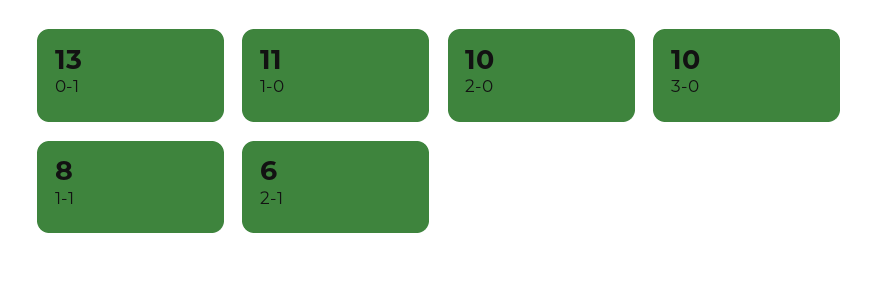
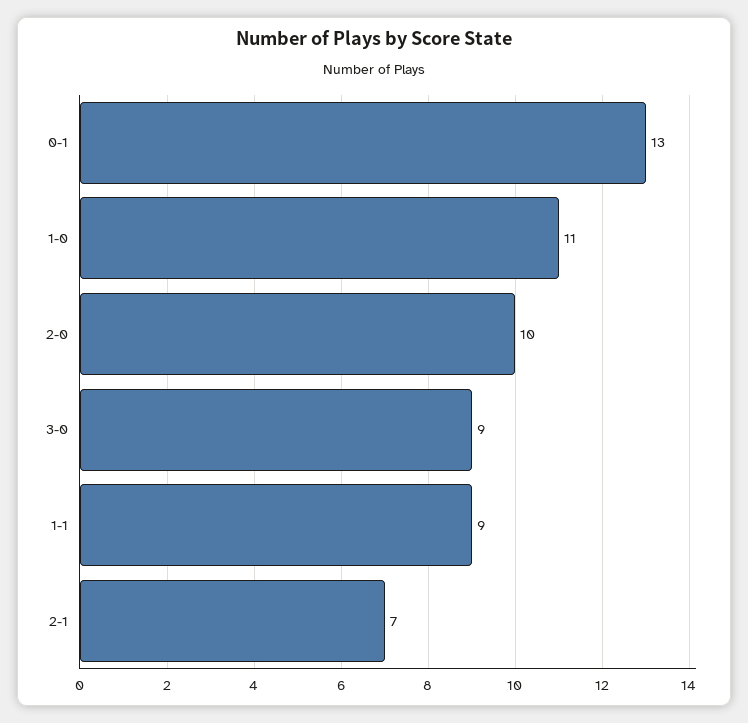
3-0: 10 -> 9
1-1: 8 -> 9
2-1: 6 -> 7

